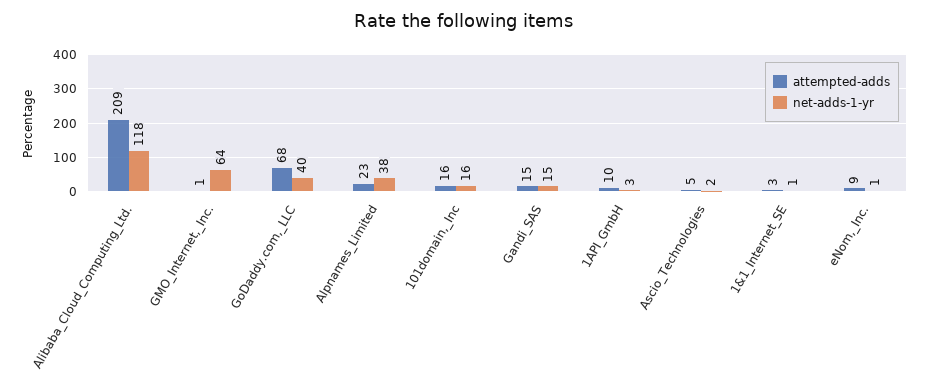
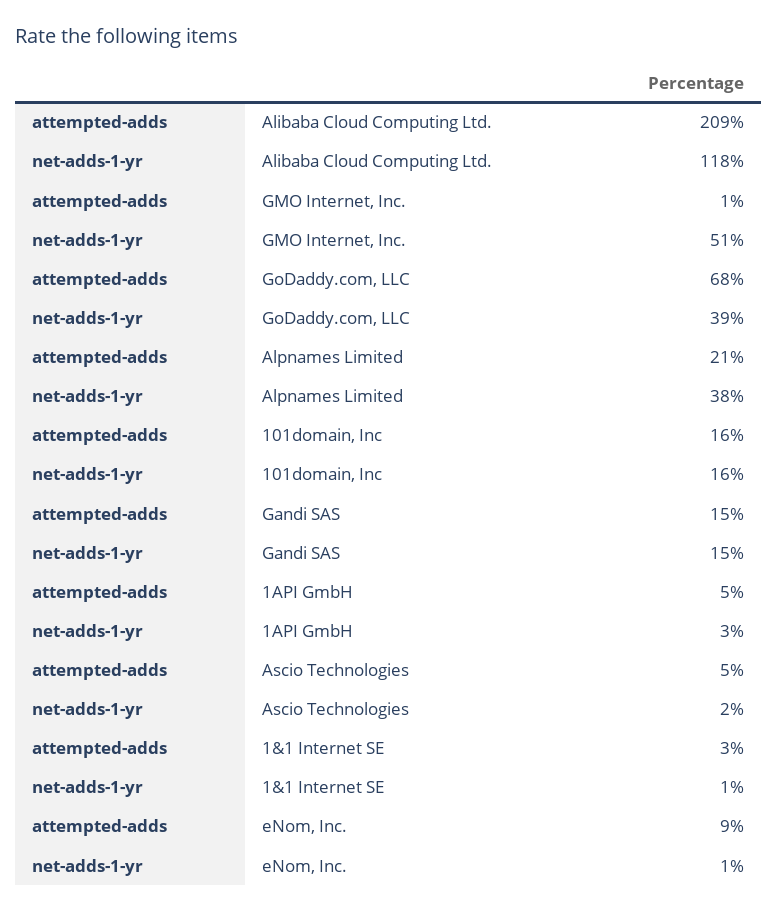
net-adds-1-yr, GMO_Internet,_Inc.: 64 -> 51
net-adds-1-yr, GoDaddy.com,_LLC: 40 -> 39
attempted-adds, Alpnames_Limited: 23 -> 21
attempted-adds, 1API_GmbH: 10 -> 5

